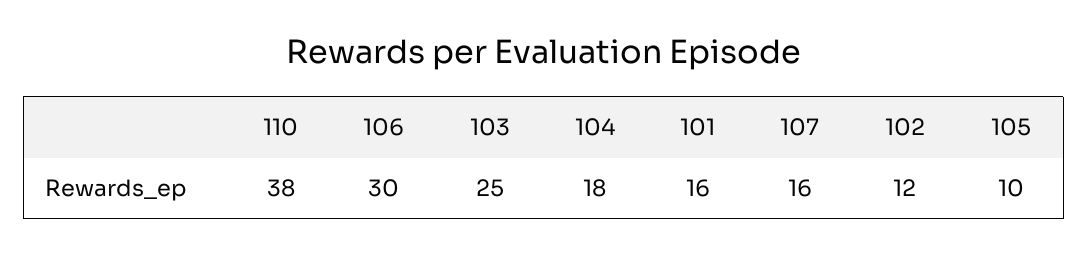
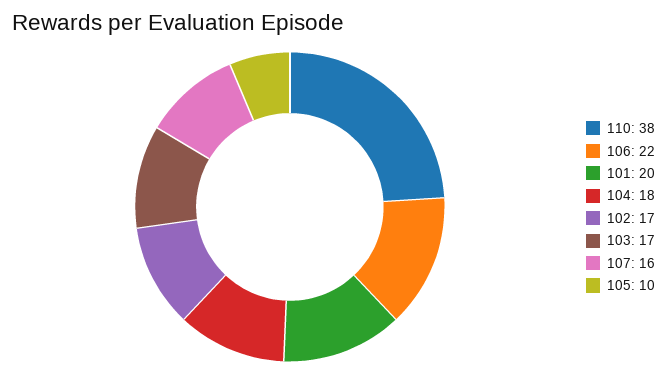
106: 30 -> 22
103: 25 -> 17
101: 16 -> 20
102: 12 -> 17

